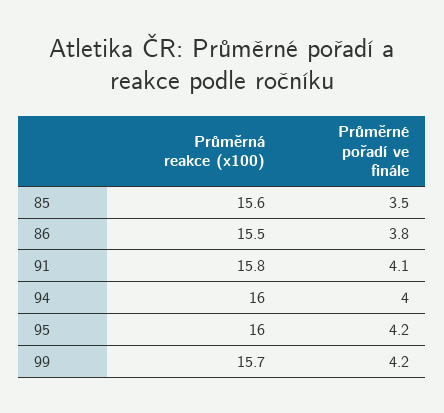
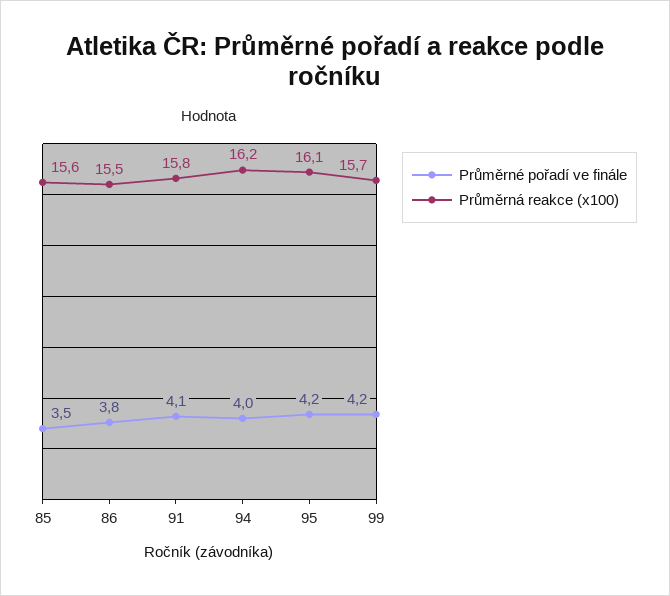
Průměrná reakce (x100), 94: 16 -> 16.2
Průměrná reakce (x100), 95: 16 -> 16.1

